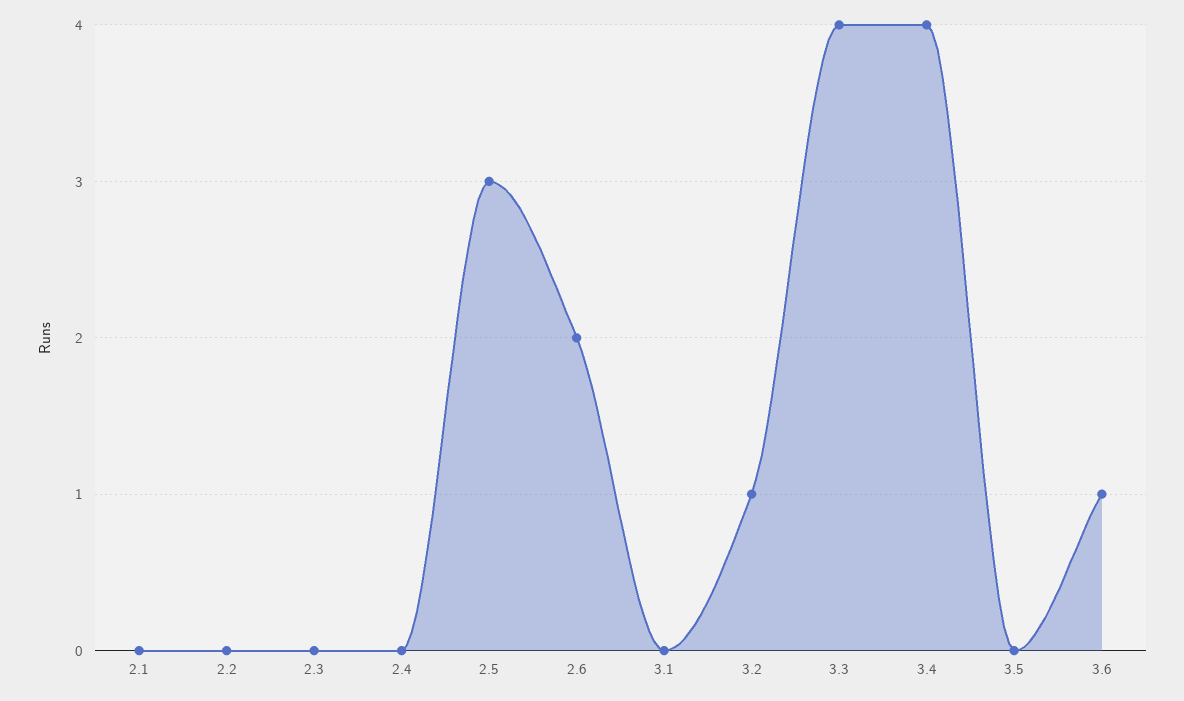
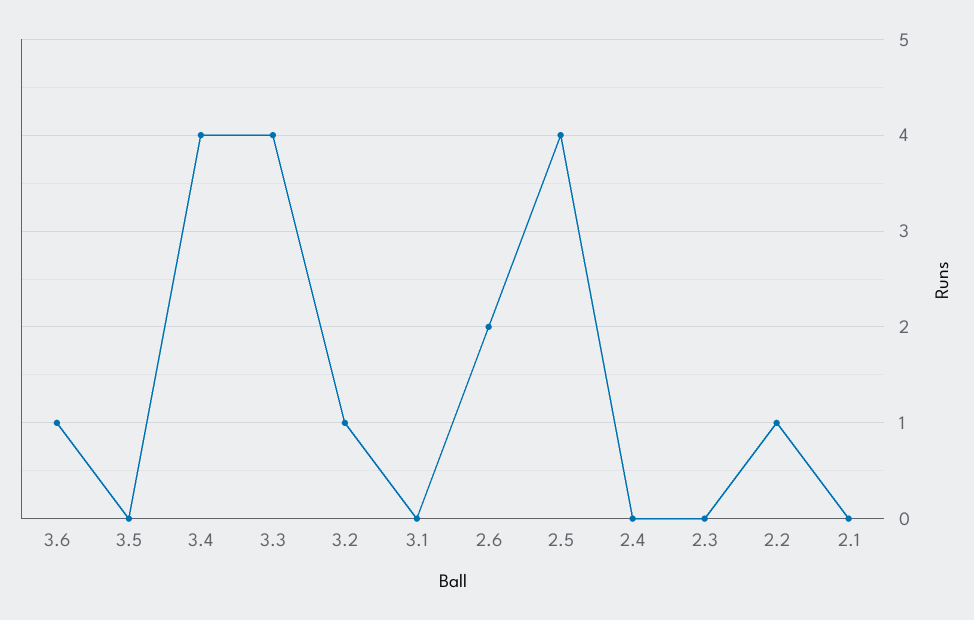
2.2: 0 -> 1
2.5: 3 -> 4

